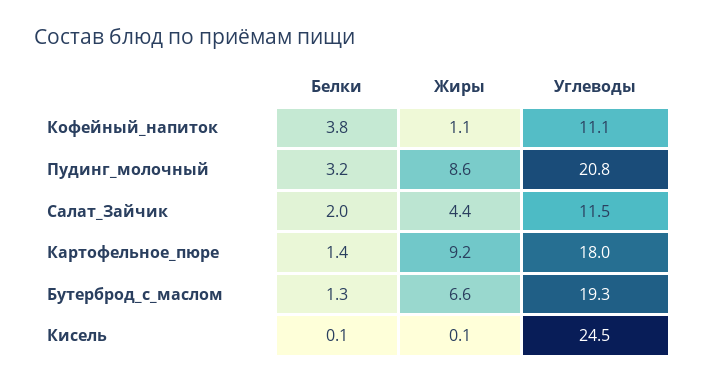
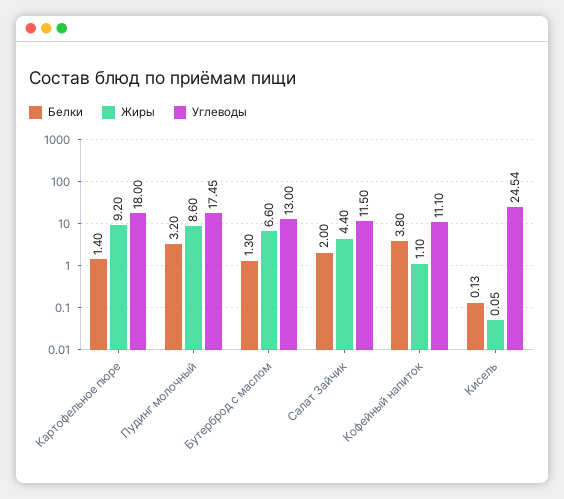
Углеводы, Пудинг_молочный: 20.8 -> 17.45
Углеводы, Бутерброд_с_маслом: 19.3 -> 13

